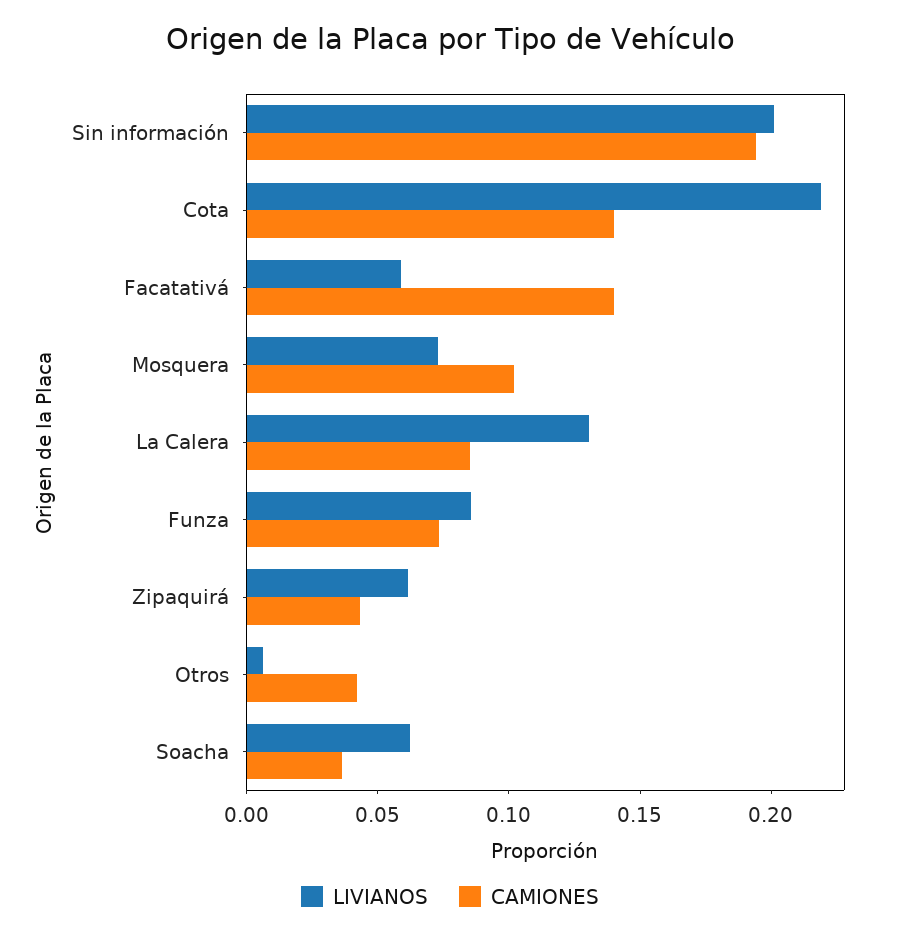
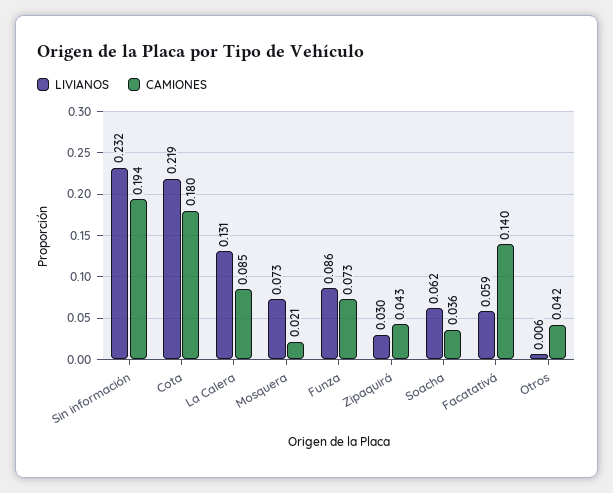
LIVIANOS, Sin información: 0.2 -> 0.232
CAMIONES, Cota: 0.14 -> 0.18
CAMIONES, Mosquera: 0.1 -> 0.021
LIVIANOS, Zipaquirá: 0.06 -> 0.03

